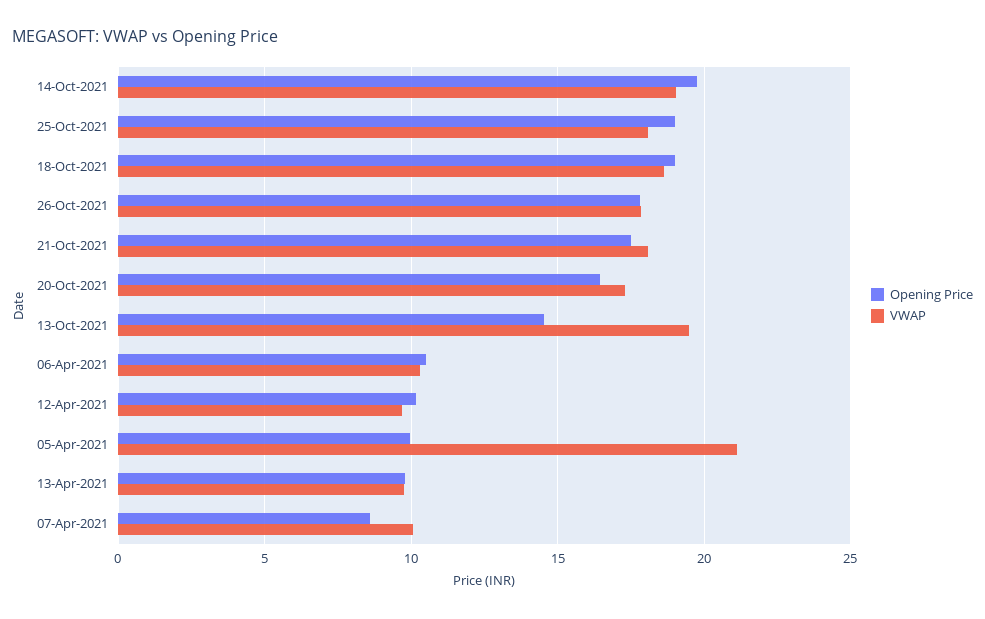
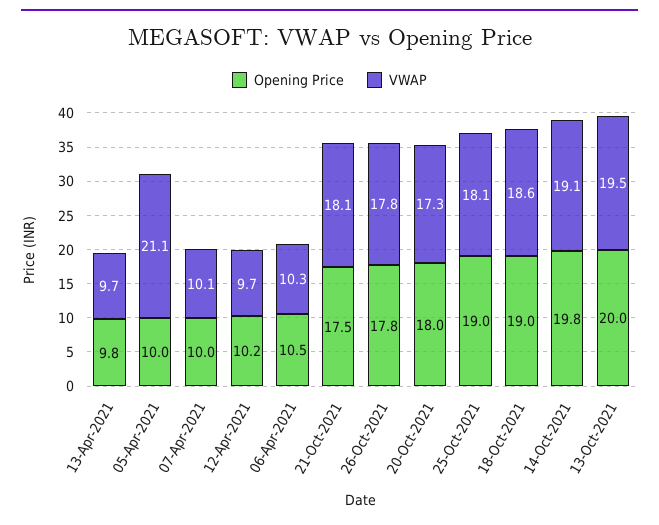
Opening Price, 20-Oct-2021: 16.5 -> 18
Opening Price, 13-Oct-2021: 14.5 -> 20
Opening Price, 07-Apr-2021: 8.5 -> 10

